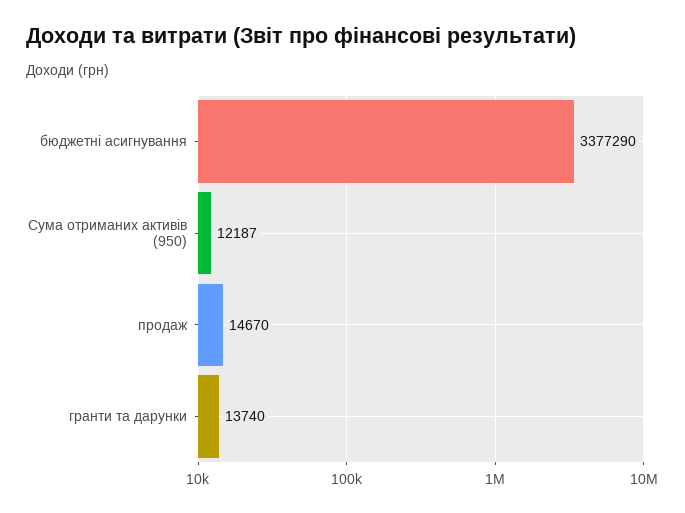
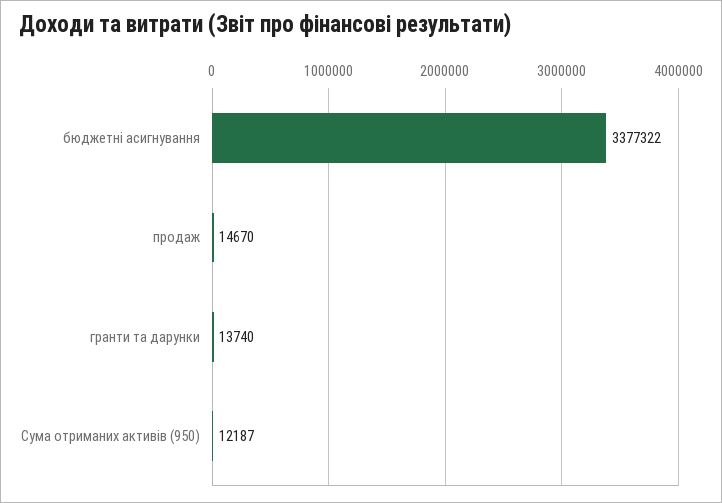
бюджетні асигнування: 3377290 -> 3377322

